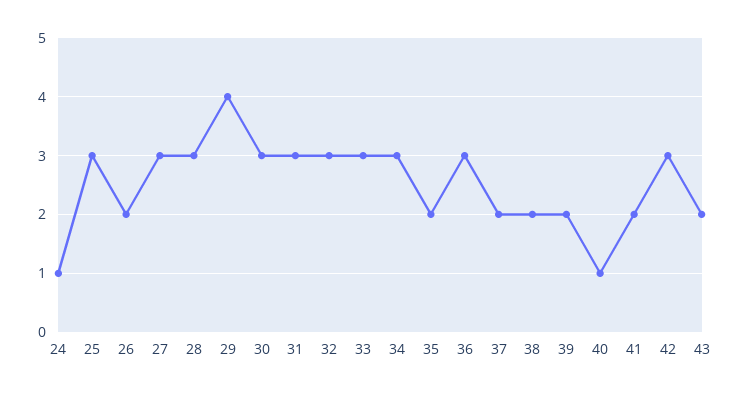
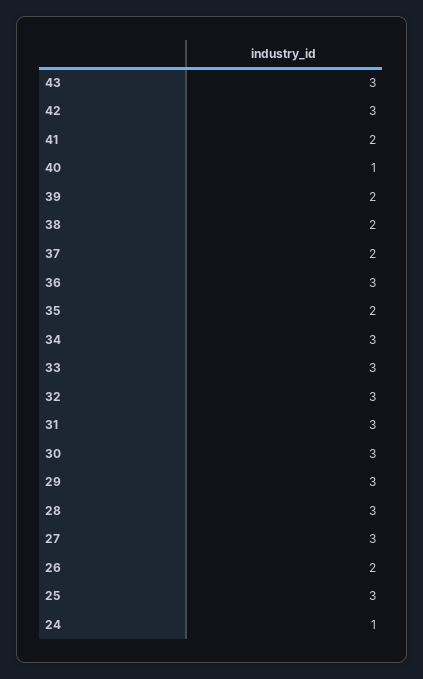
29: 4 -> 3
43: 2 -> 3

